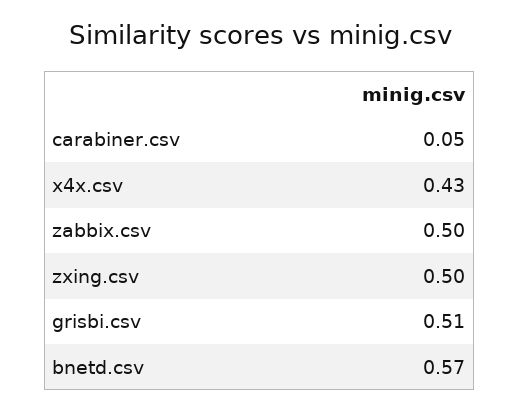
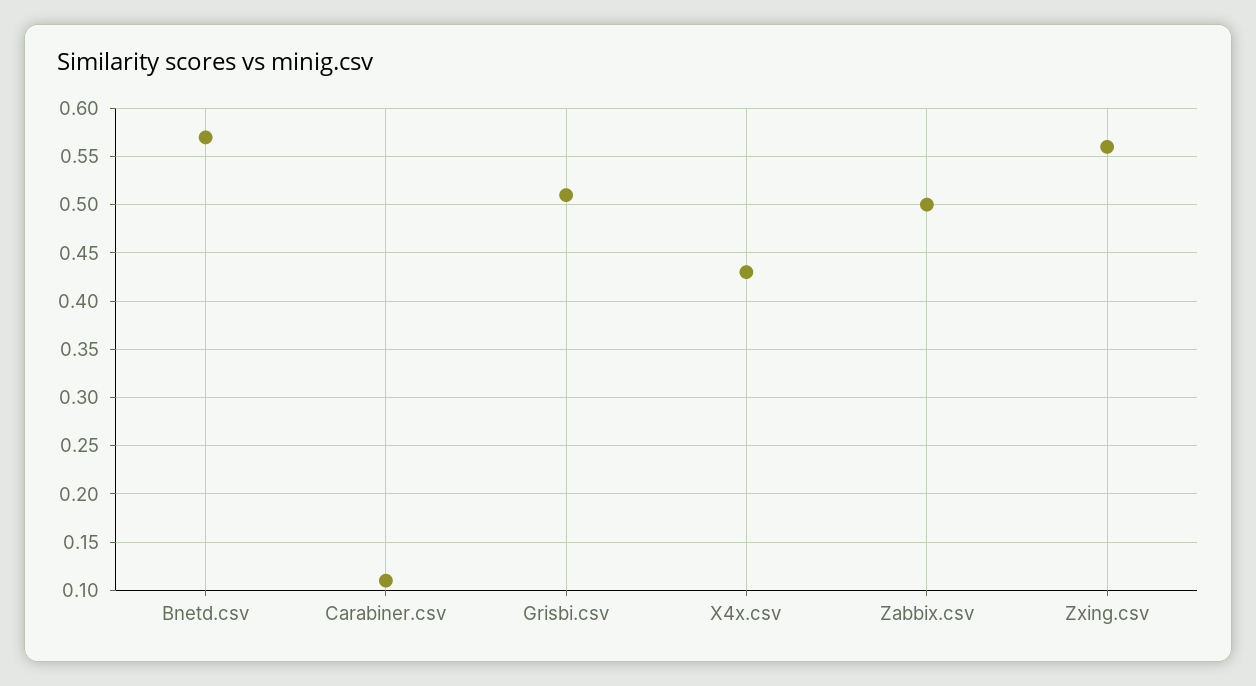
carabiner.csv: 0.05 -> 0.11
zxing.csv: 0.5 -> 0.56

